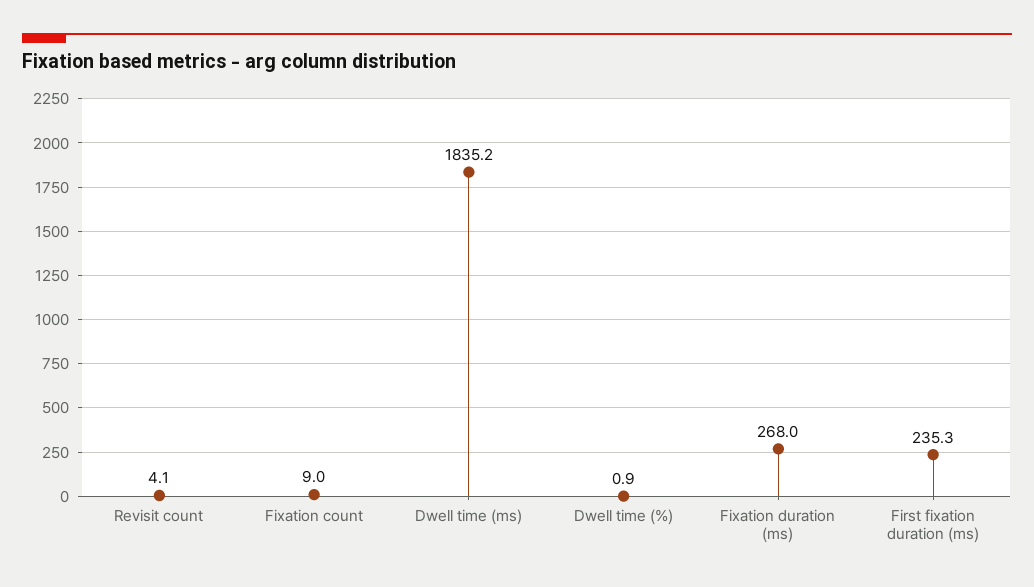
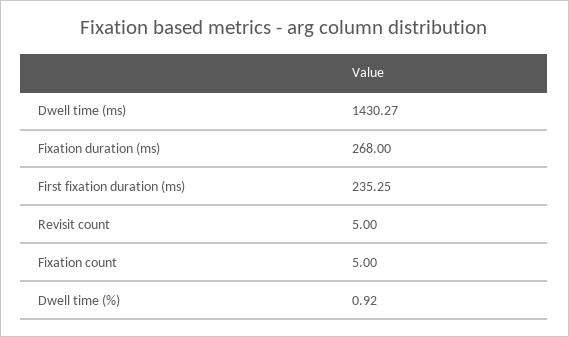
Revisit count: 4.1 -> 5
Fixation count: 9 -> 5
Dwell time (ms): 1835.2 -> 1430.27

